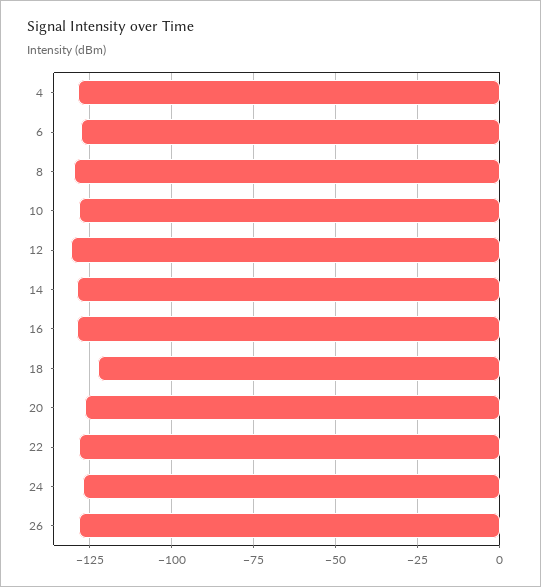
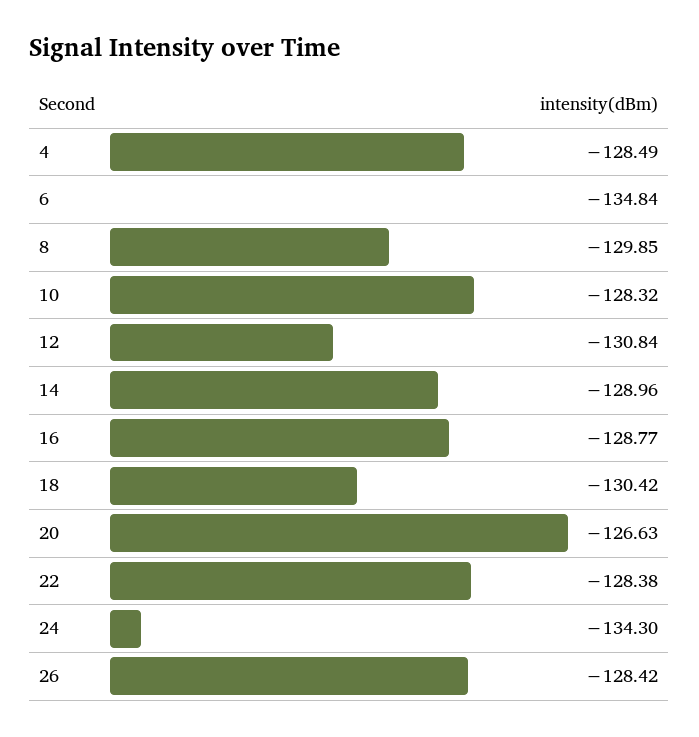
6: -127.5 -> -134.84
18: -122.5 -> -130.42
24: -127.5 -> -134.3

